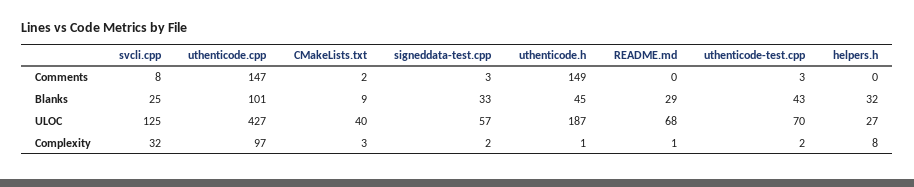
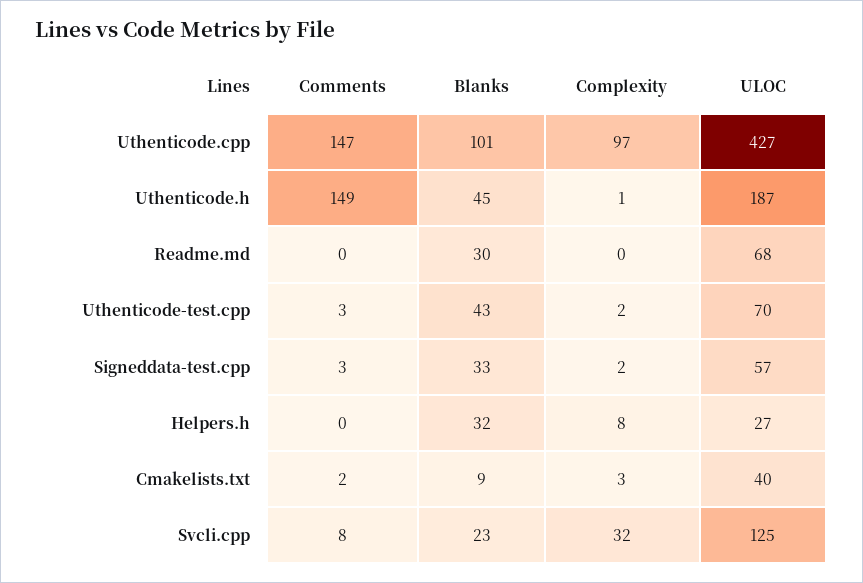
svcli.cpp, Blanks: 25 -> 23
README.md, Blanks: 29 -> 30
README.md, Complexity: 1 -> 0

